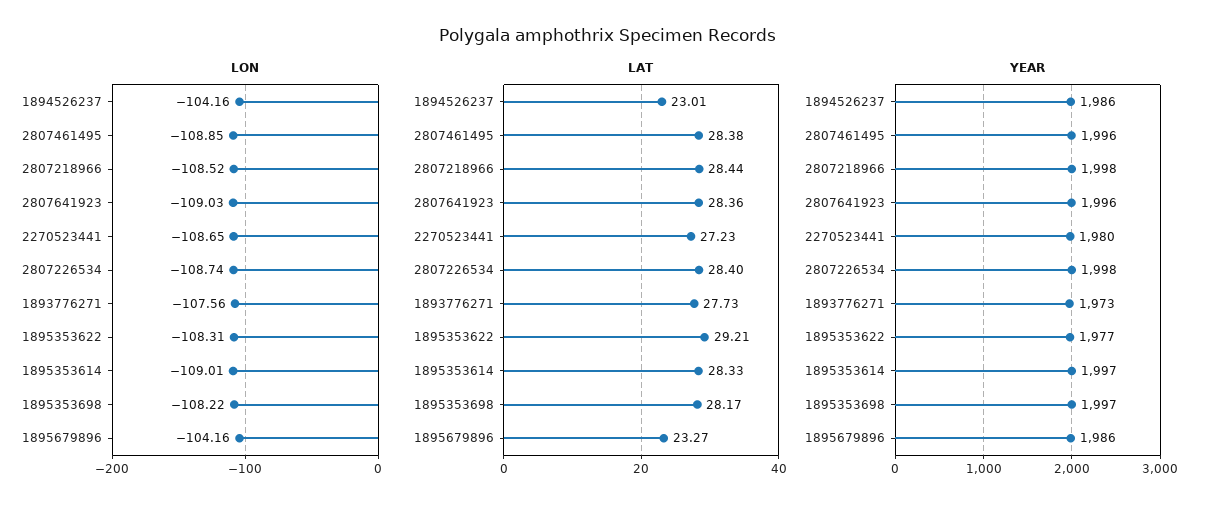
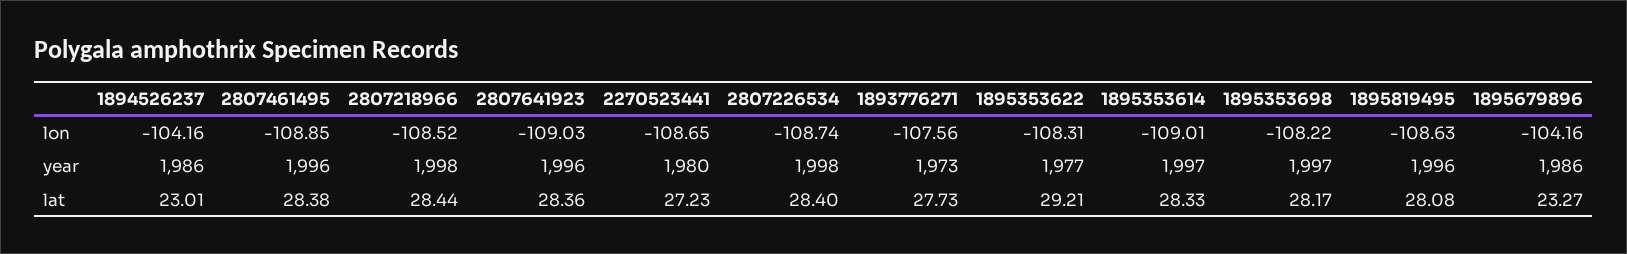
LON, 1895819495: none -> -108.63
YEAR, 1895819495: none -> 1996
LAT, 1895819495: none -> 28.08

